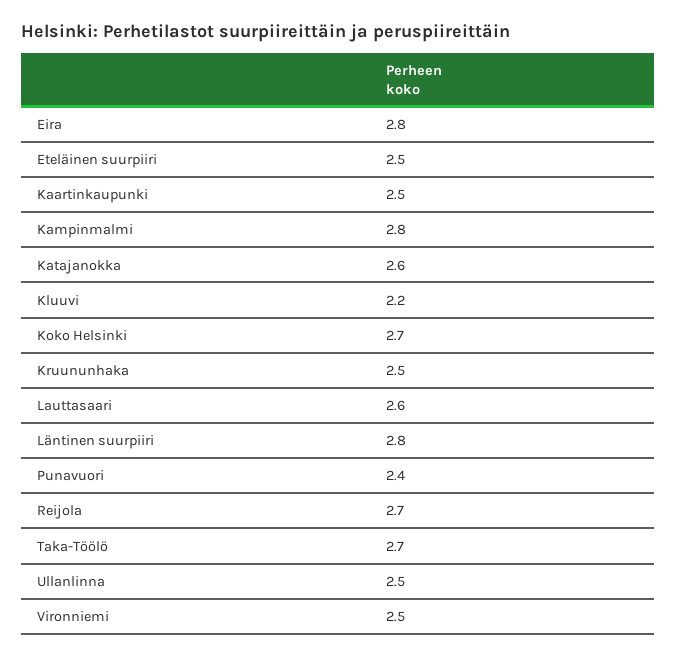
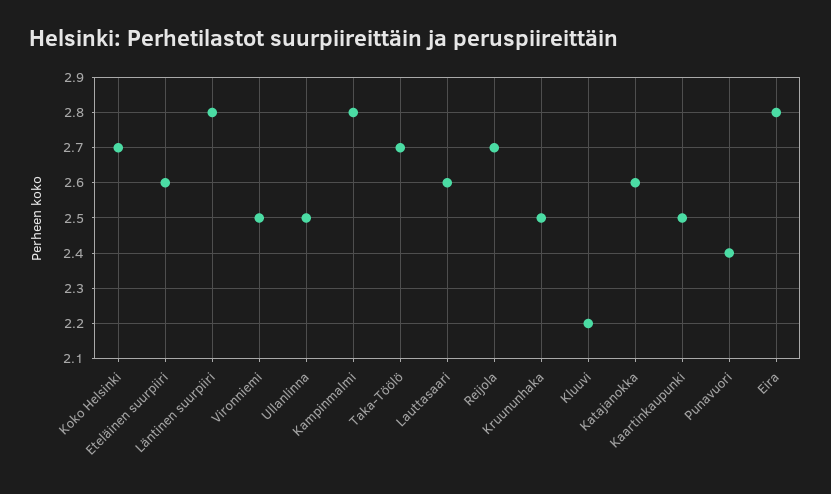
Eteläinen suurpiiri: 2.5 -> 2.6

